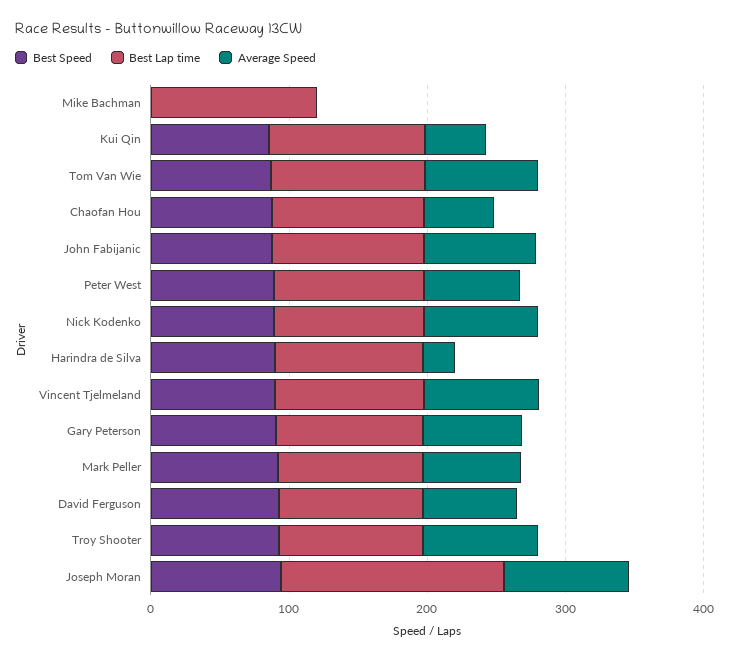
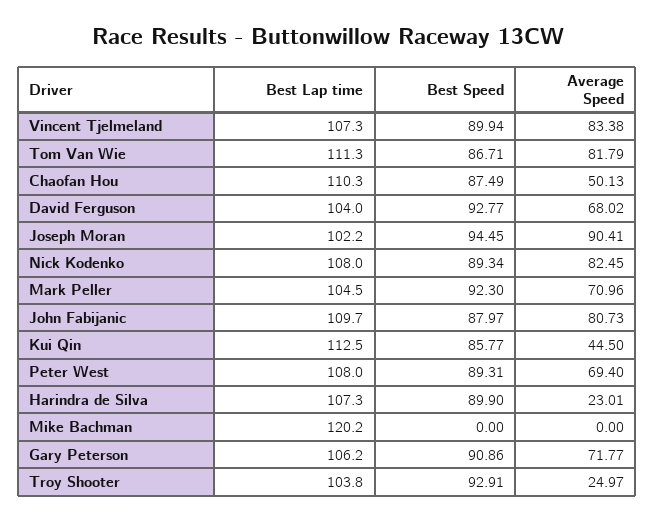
Average Speed, Troy Shooter: 80 -> 24.97
Best Lap time, Joseph Moran: 160 -> 102.2

